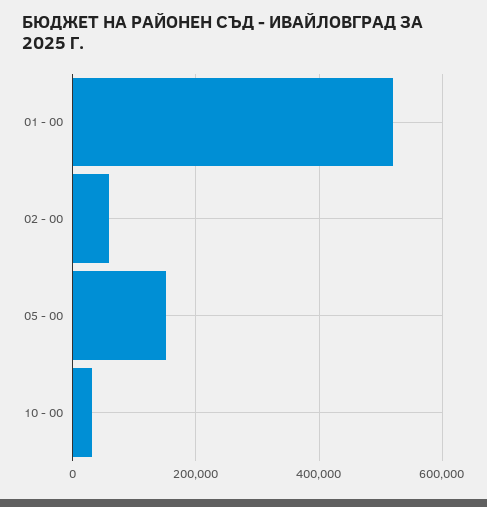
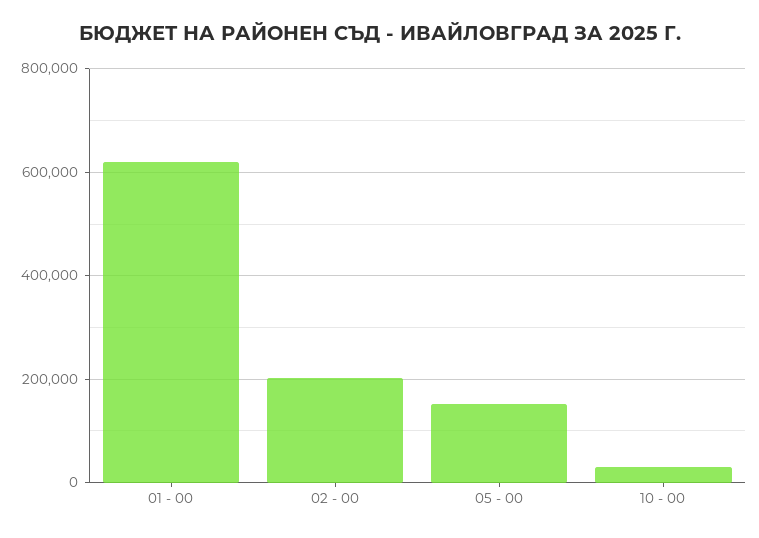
01 - 00: 520000 -> 620000
02 - 00: 60000 -> 200000

